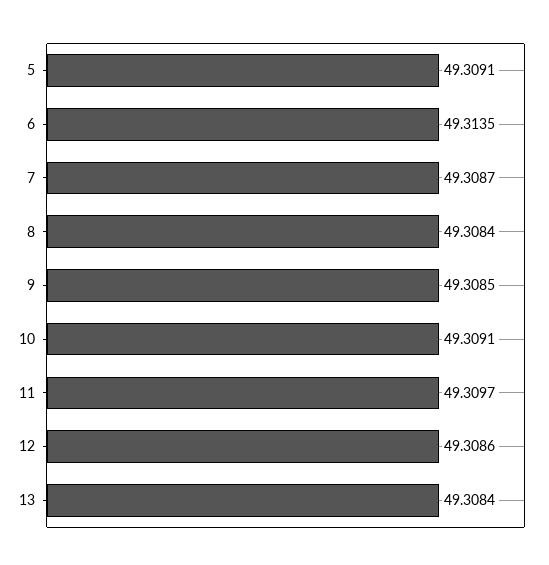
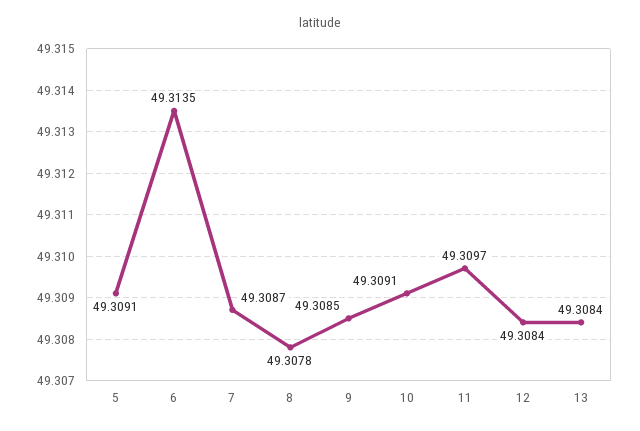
8: 49.3084 -> 49.3078
12: 49.3086 -> 49.3084

